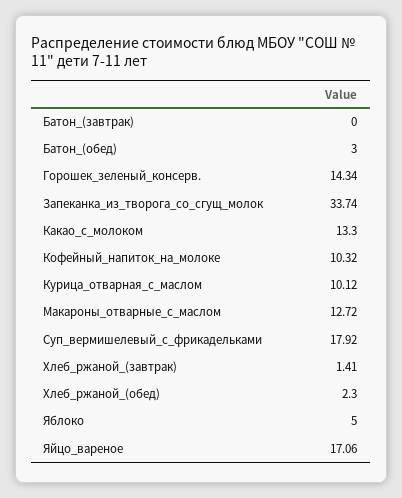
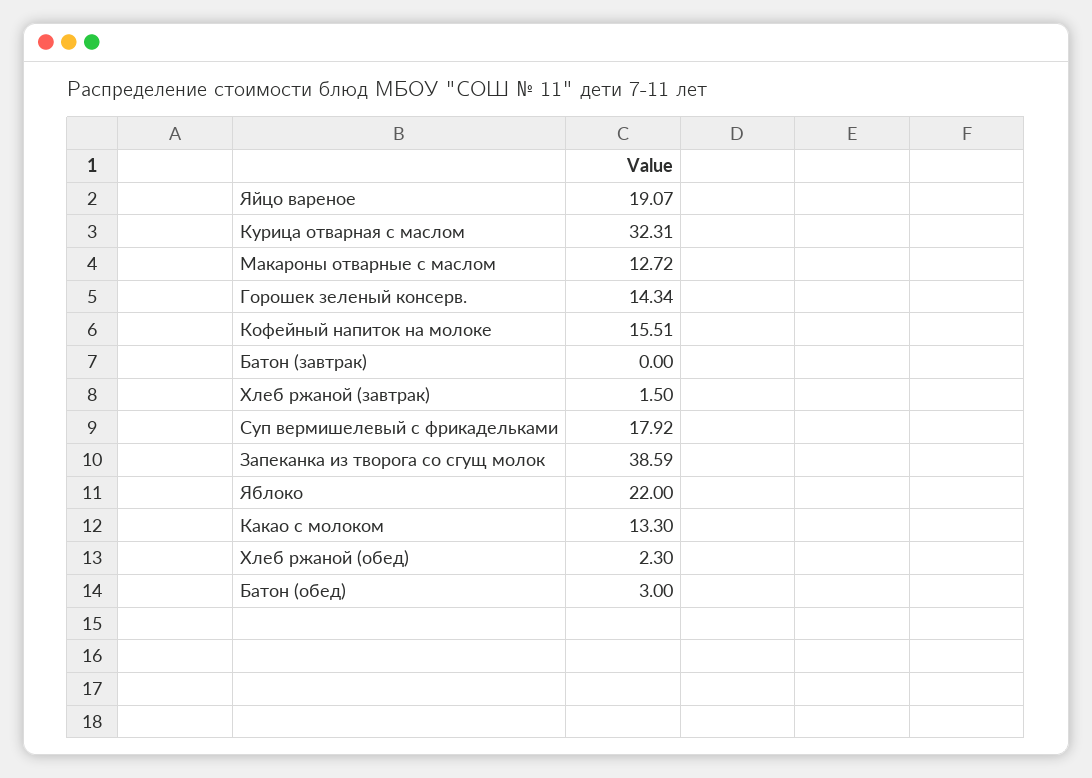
Запеканка_из_творога_со_сгущ_молок: 33.74 -> 38.59
Кофейный_напиток_на_молоке: 10.32 -> 15.51
Курица_отварная_с_маслом: 10.12 -> 32.31
Хлеб_ржаной_(завтрак): 1.41 -> 1.5
Яблоко: 5 -> 22
Яйцо_вареное: 17.06 -> 19.07

